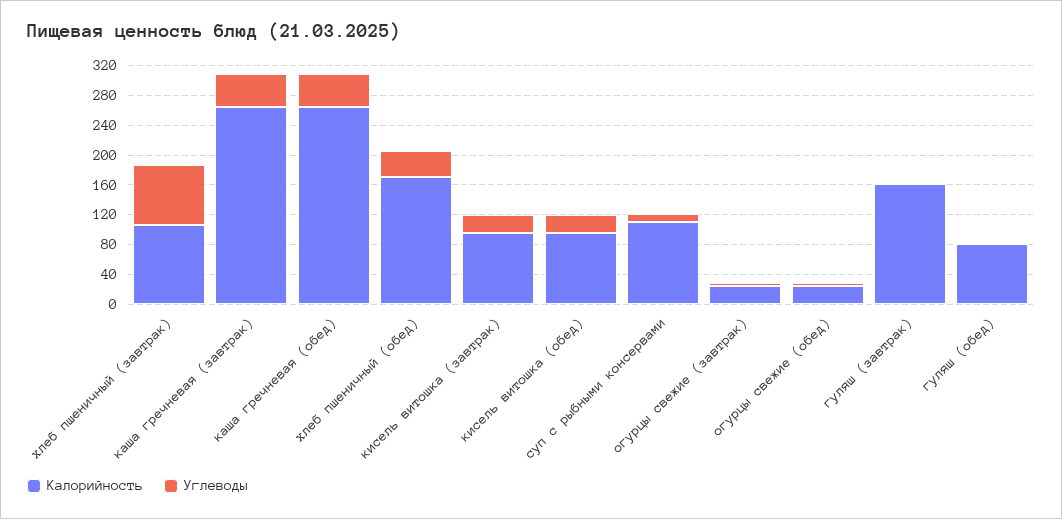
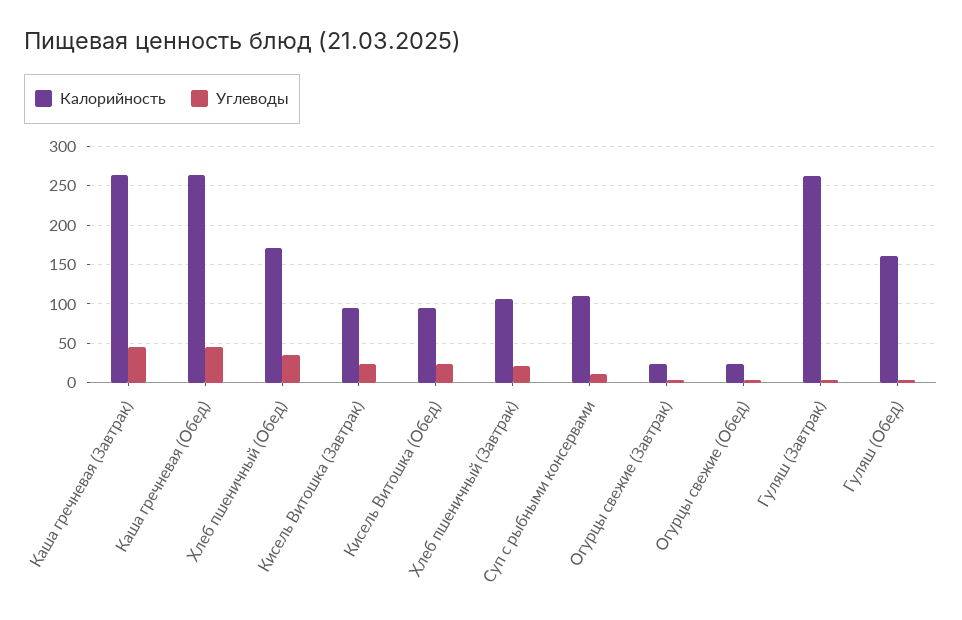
Углеводы, хлеб пшеничный (завтрак): 80 -> 20
Калорийность, гуляш (завтрак): 160 -> 260
Калорийность, гуляш (обед): 80 -> 160

